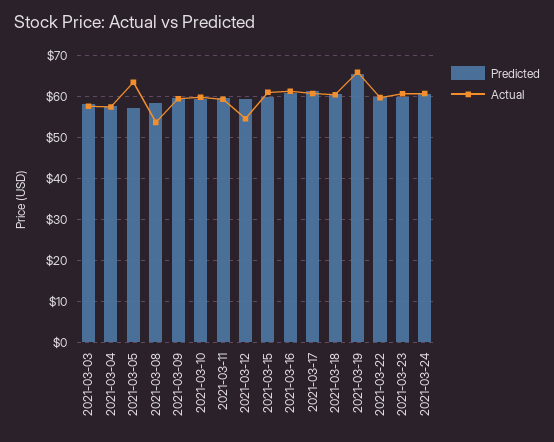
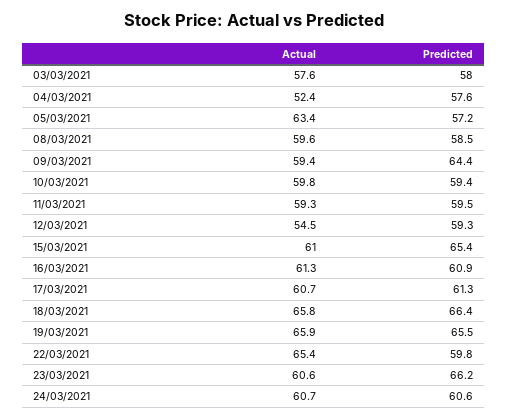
Actual, 2021-03-04: 58 -> 52.4
Actual, 2021-03-08: 54 -> 59.6
Predicted, 2021-03-09: 60 -> 64.4
Predicted, 2021-03-15: 60 -> 65.4
Predicted, 2021-03-18: 60 -> 66.4
Actual, 2021-03-18: 60 -> 65.8
Actual, 2021-03-22: 60 -> 65.4
Predicted, 2021-03-23: 60 -> 66.2

